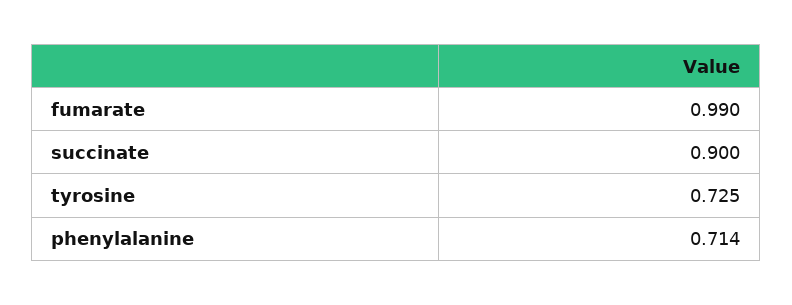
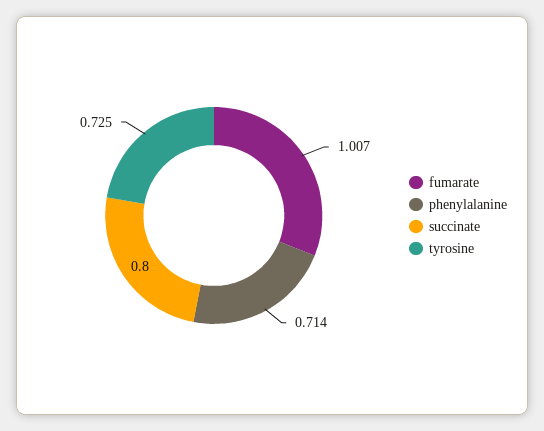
fumarate: 0.99 -> 1.007
succinate: 0.9 -> 0.8

